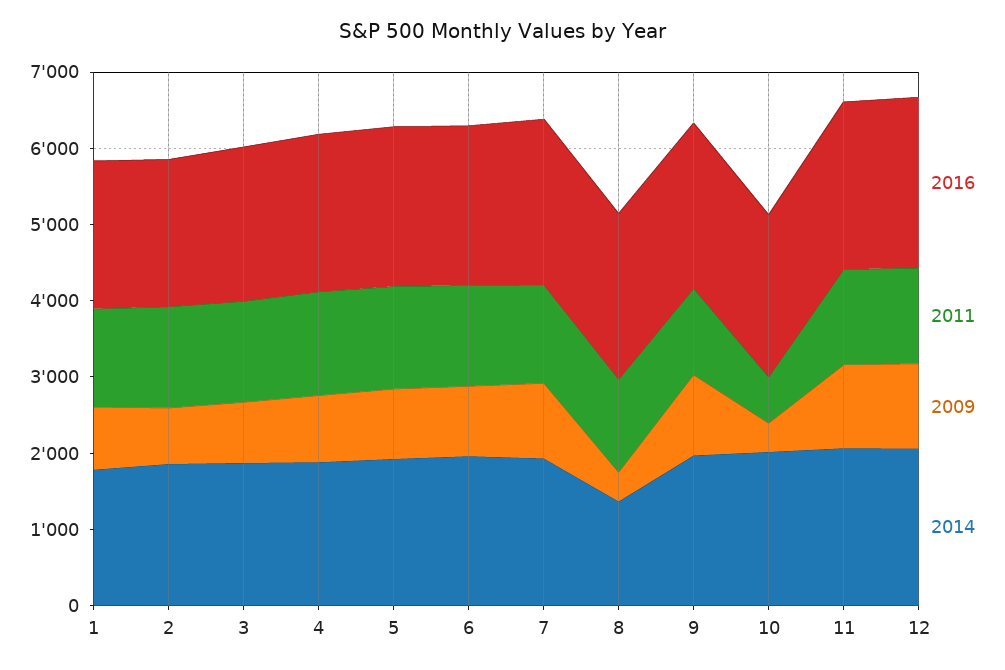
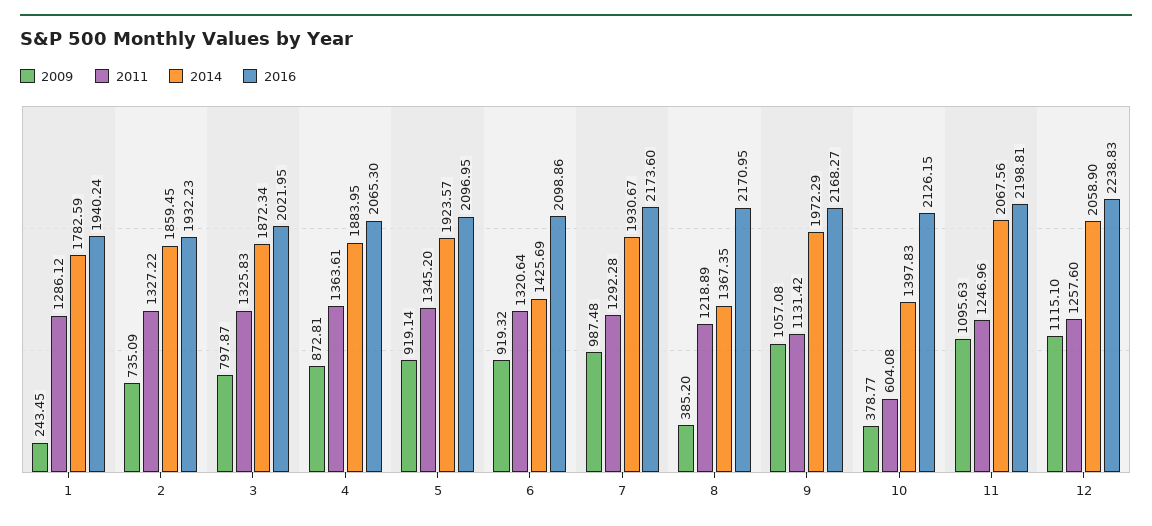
2009, 1: 800 -> 243.45
2014, 6: 2000 -> 1425.69
2014, 10: 2000 -> 1397.83

